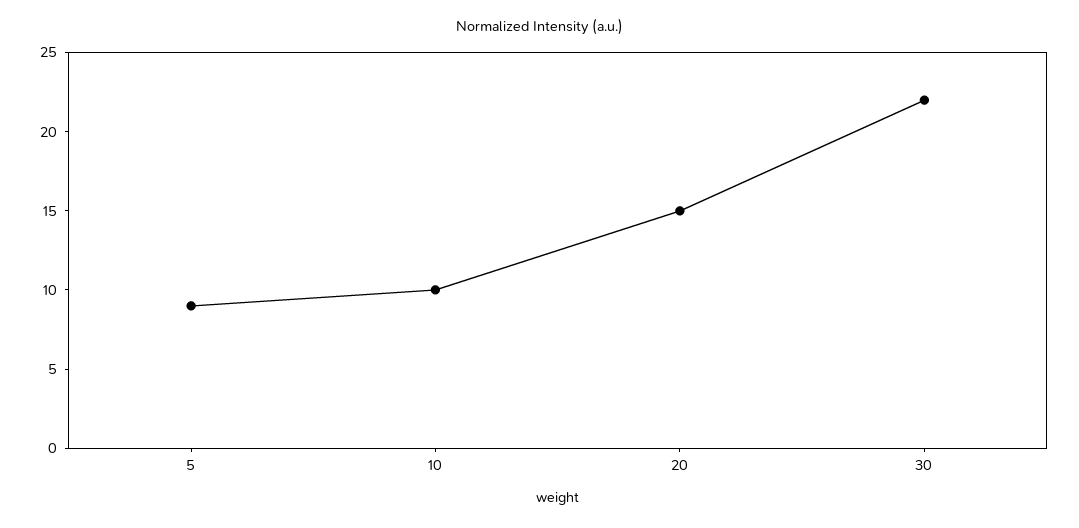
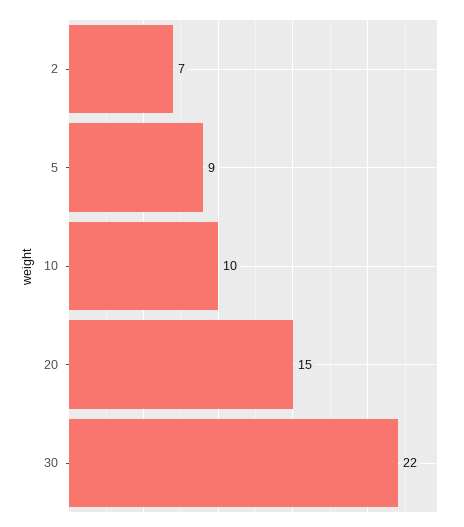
2: none -> 7

